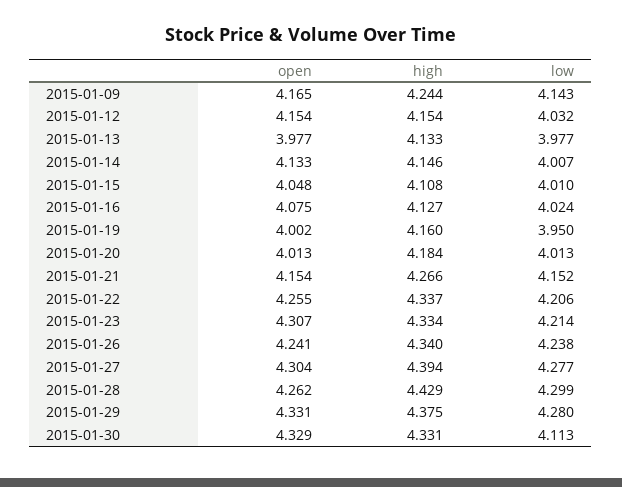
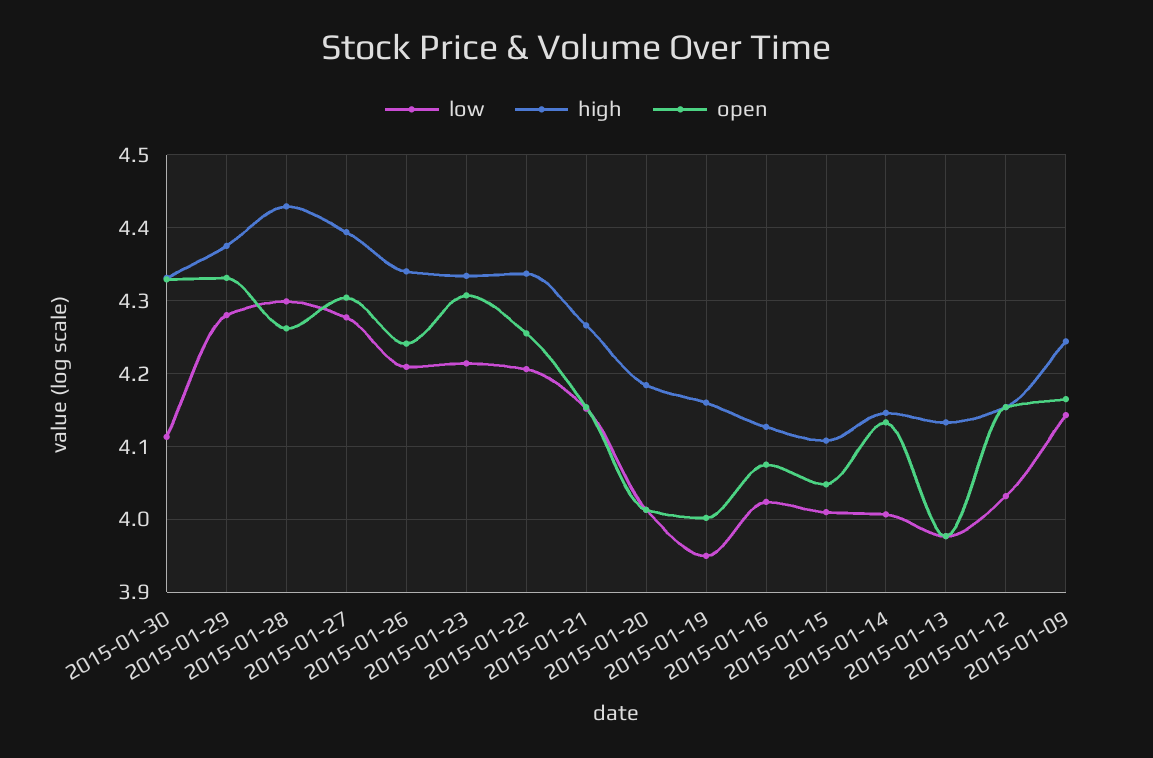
low, 2015-01-26: 4.238 -> 4.21

